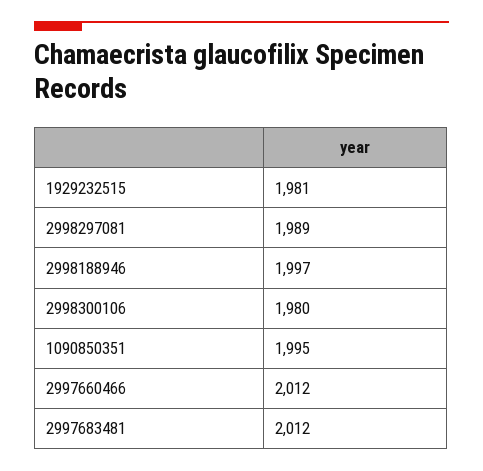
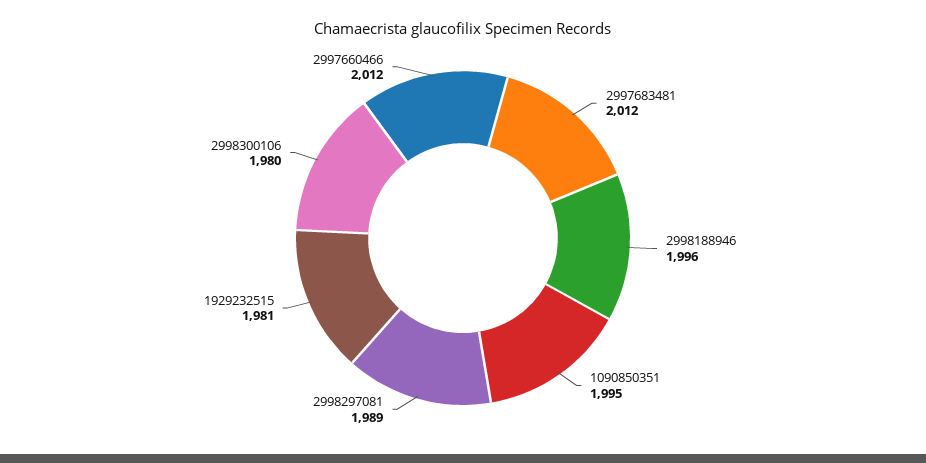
2998188946: 1997 -> 1996

